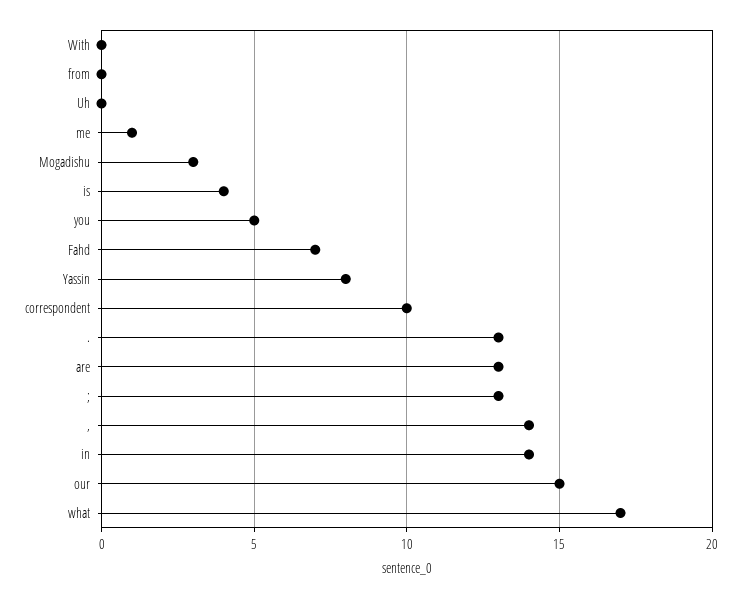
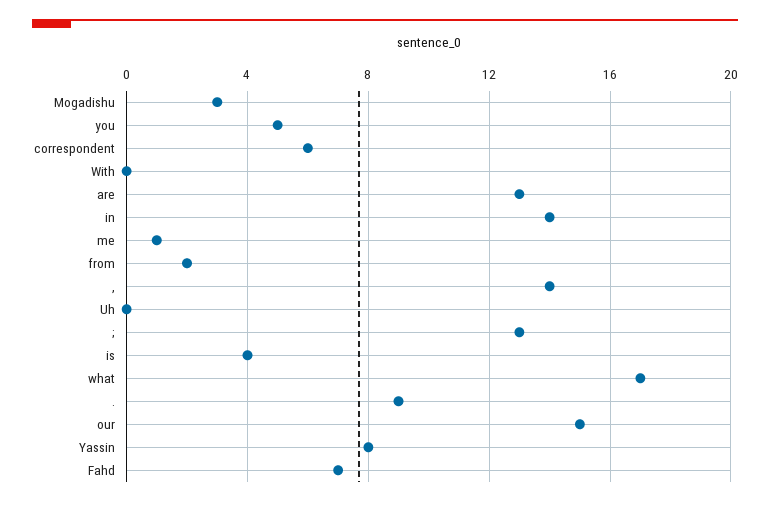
from: 0 -> 2
correspondent: 10 -> 6
.: 13 -> 9

